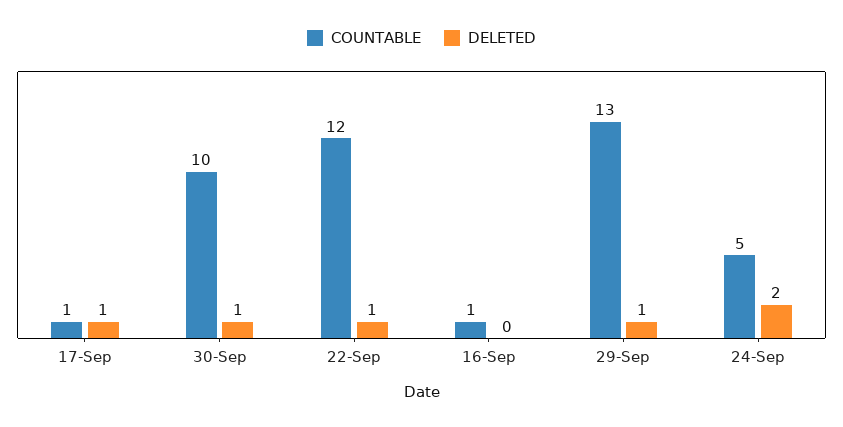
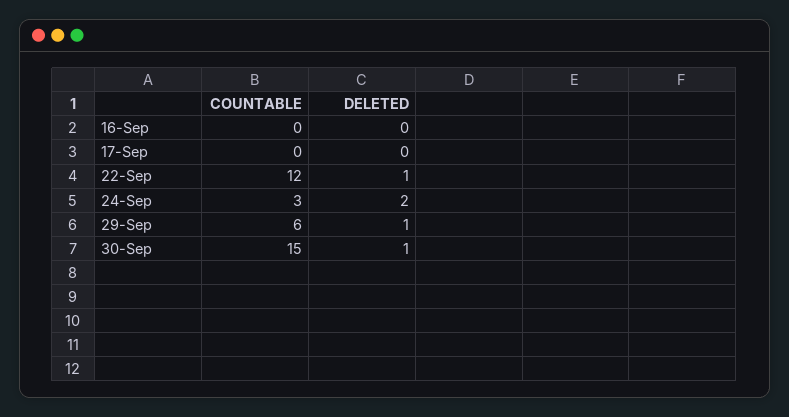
COUNTABLE, 17-Sep: 1 -> 0
DELETED, 17-Sep: 1 -> 0
COUNTABLE, 30-Sep: 10 -> 15
COUNTABLE, 16-Sep: 1 -> 0
COUNTABLE, 29-Sep: 13 -> 6
COUNTABLE, 24-Sep: 5 -> 3

